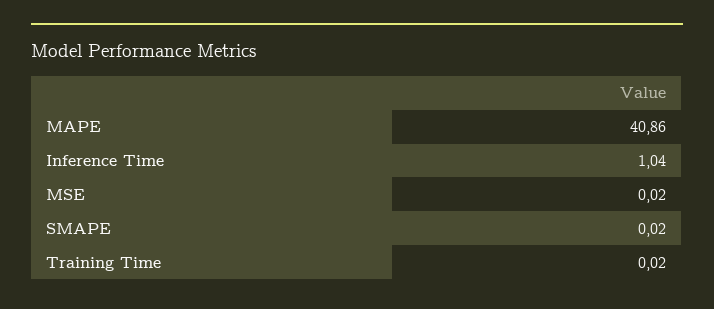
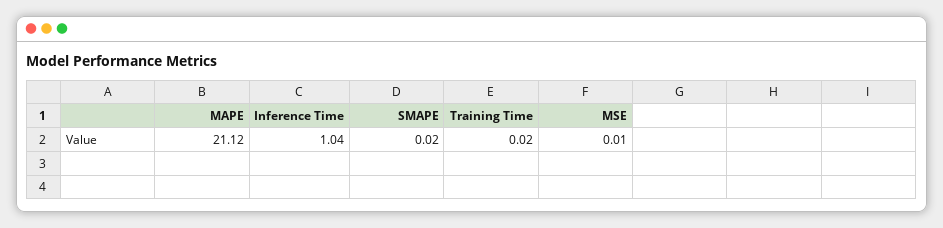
MAPE: 40.86 -> 21.12
MSE: 0.02 -> 0.01

